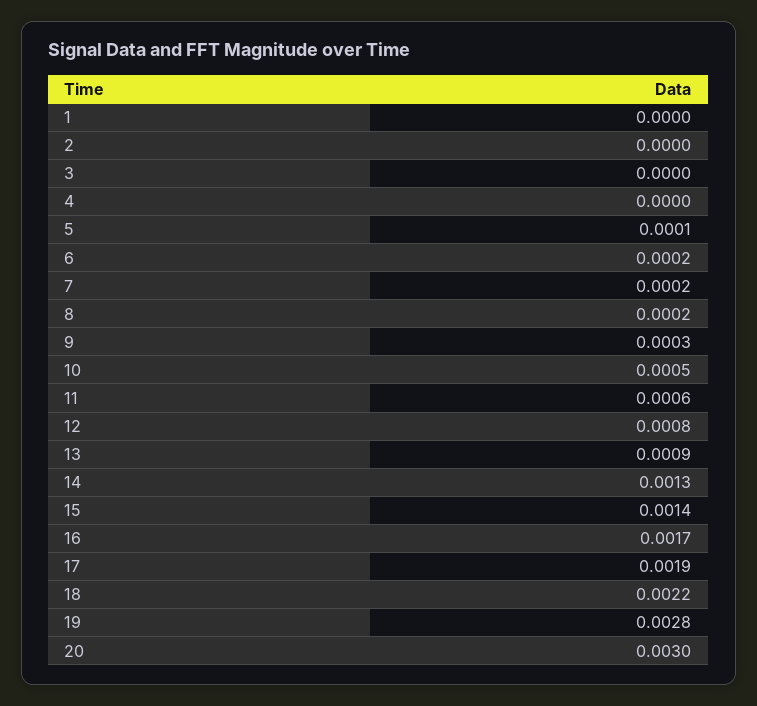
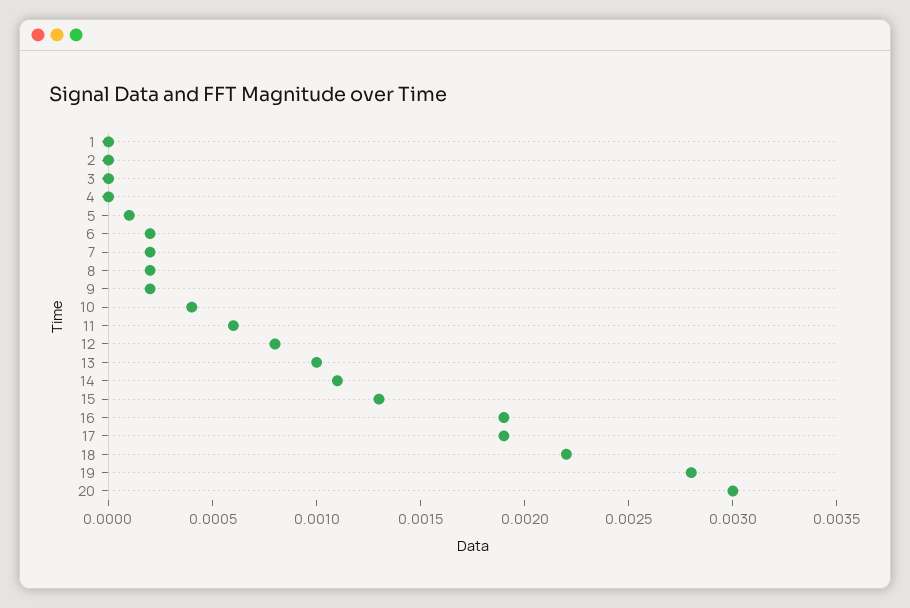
9: 0.0003 -> 0.0002
10: 0.0005 -> 0.0004
13: 0.0009 -> 0.001
14: 0.0013 -> 0.0011
15: 0.0014 -> 0.0013
16: 0.0017 -> 0.0019

